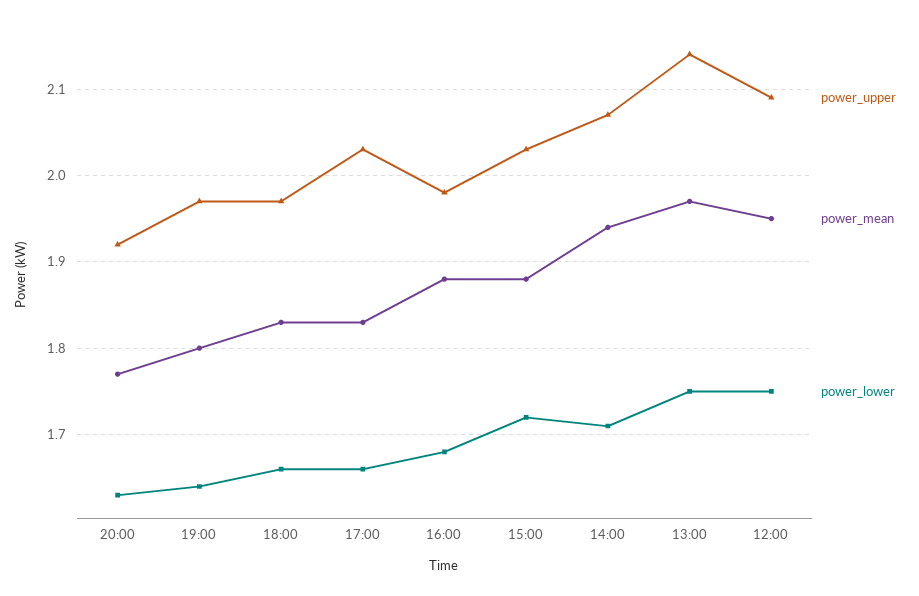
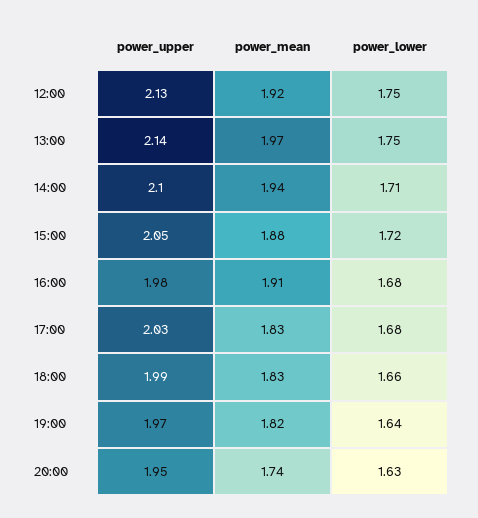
power_upper, 20:00: 1.92 -> 1.95
power_mean, 20:00: 1.77 -> 1.74
power_mean, 19:00: 1.8 -> 1.82
power_upper, 18:00: 1.97 -> 1.99
power_lower, 17:00: 1.66 -> 1.68
power_mean, 16:00: 1.88 -> 1.91
power_upper, 15:00: 2.03 -> 2.05
power_upper, 14:00: 2.07 -> 2.1
power_upper, 12:00: 2.09 -> 2.13
power_mean, 12:00: 1.95 -> 1.92

